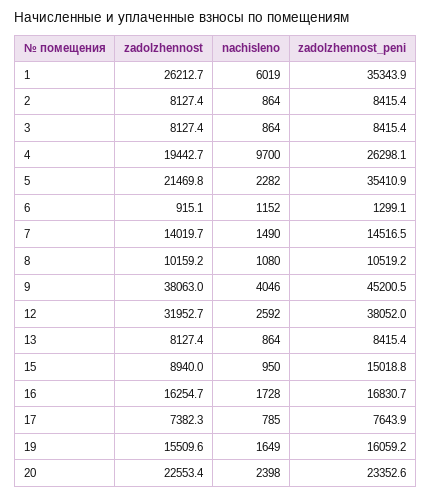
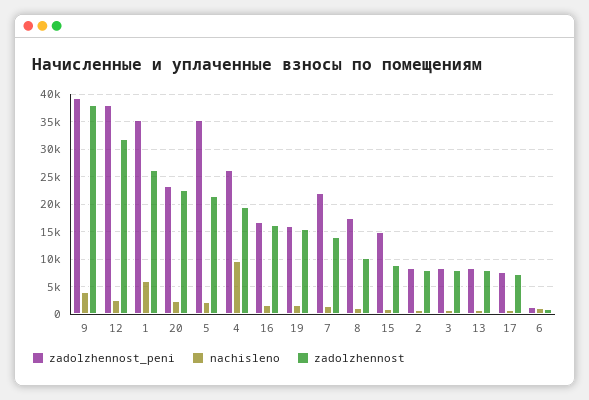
zadolzhennost_peni, 7: 14516.5 -> 22500
zadolzhennost_peni, 8: 10519.2 -> 17500
zadolzhennost_peni, 9: 45200.5 -> 40000

